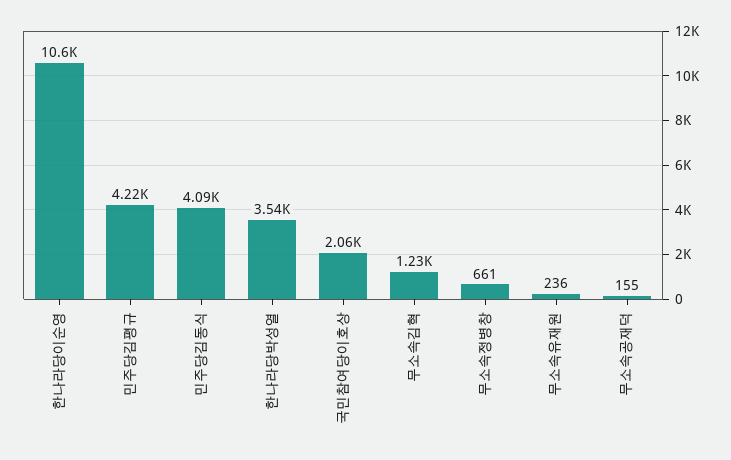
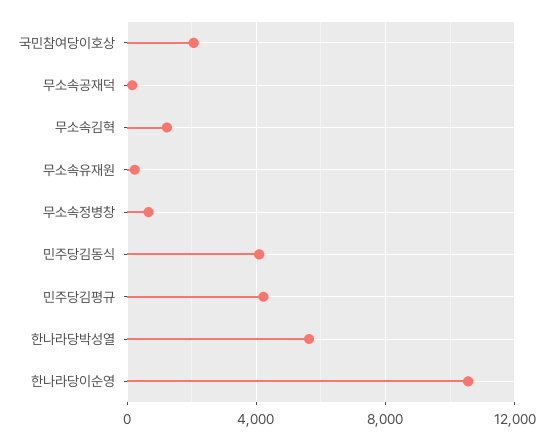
한나라당박성열: 3540 -> 5500

